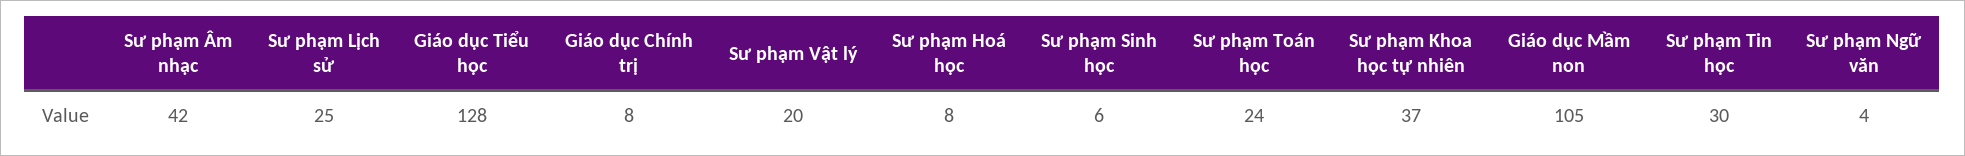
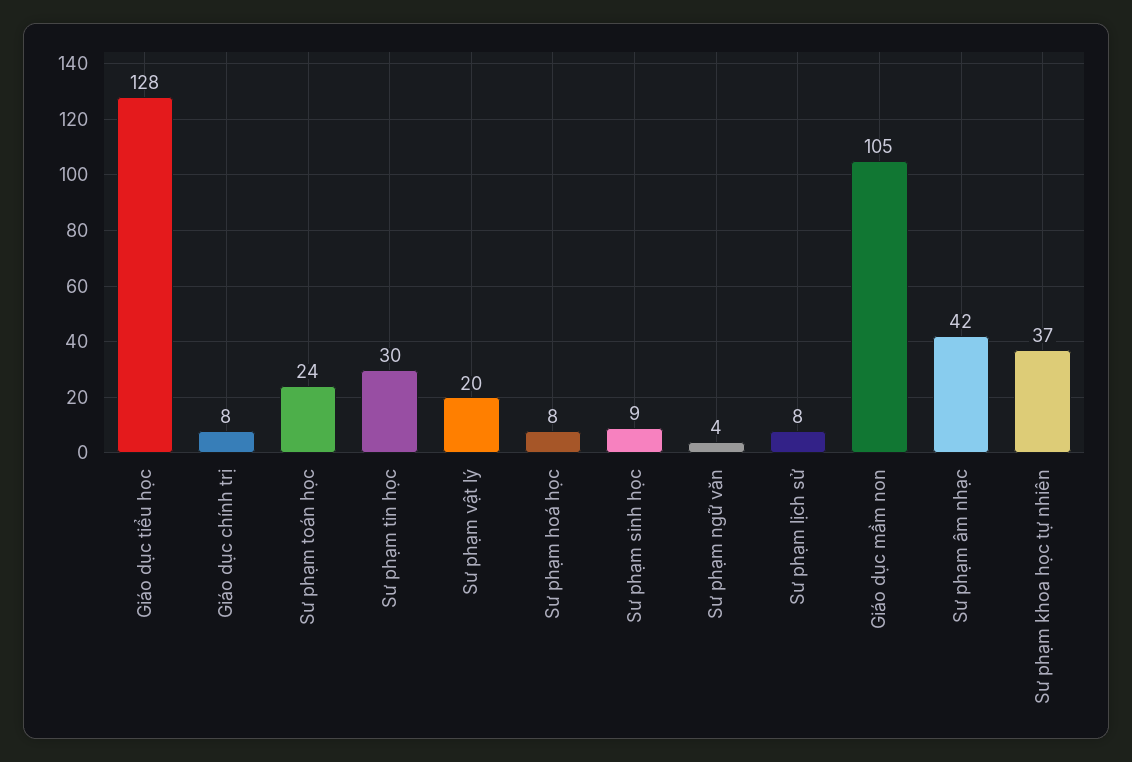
Sư phạm Lịch sử: 25 -> 8
Sư phạm Sinh học: 6 -> 9

